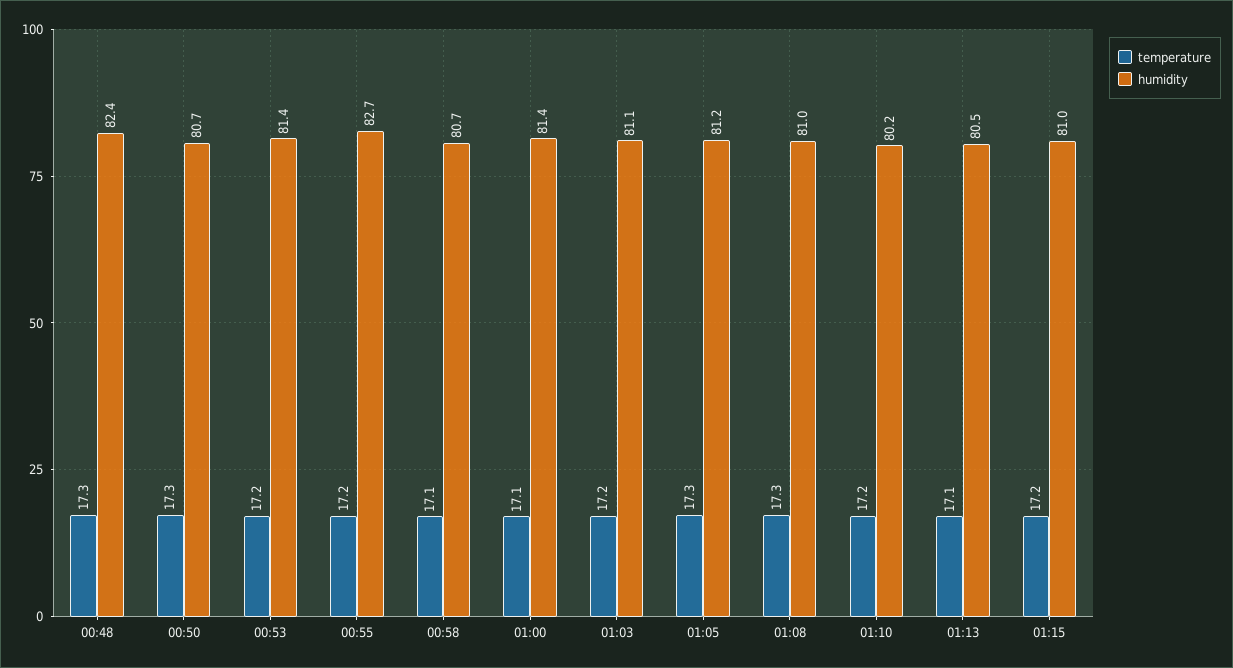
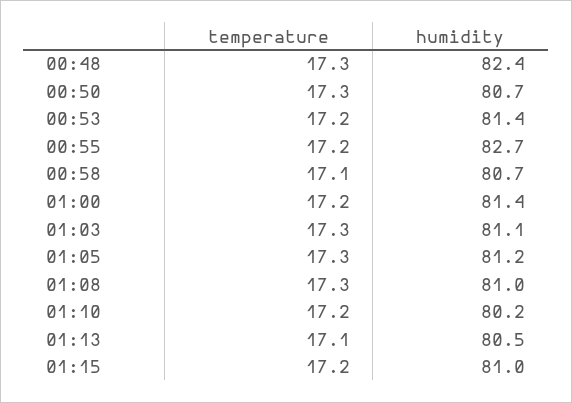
temperature, 01:00: 17.1 -> 17.2
temperature, 01:03: 17.2 -> 17.3

